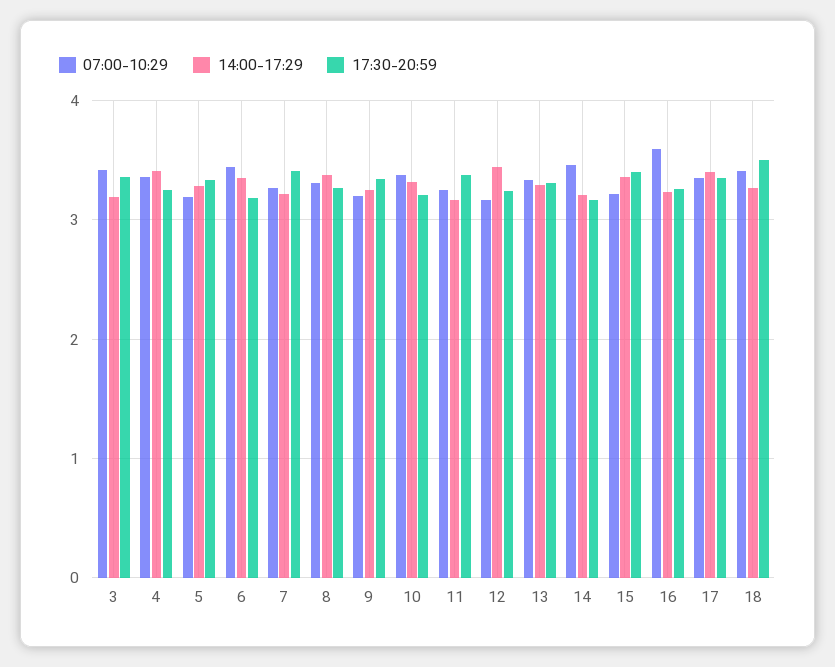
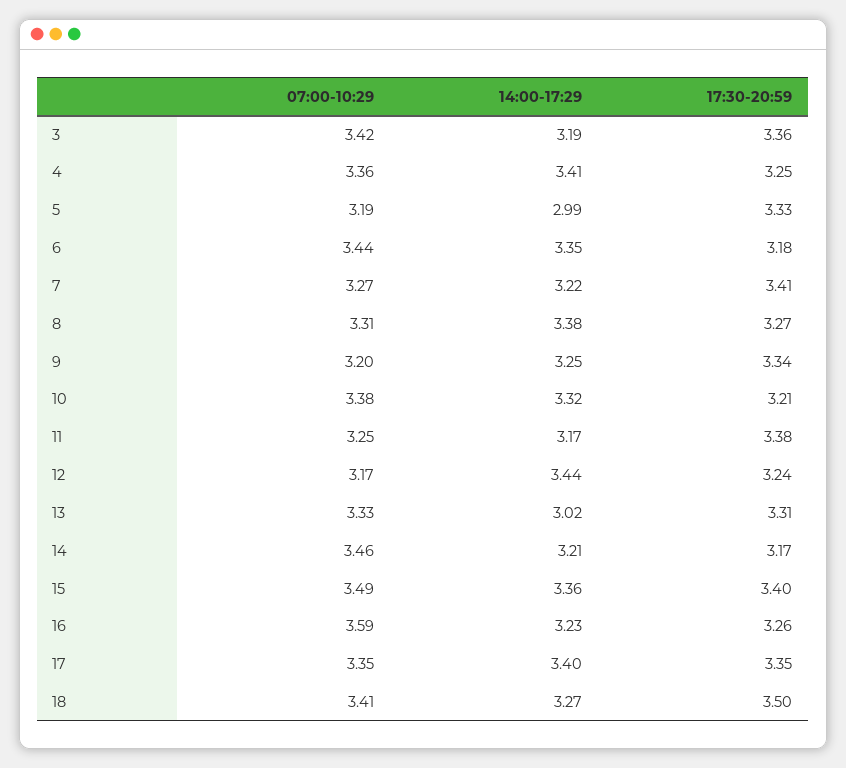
14:00-17:29, 5: 3.3 -> 2.99
14:00-17:29, 13: 3.3 -> 3.02
07:00-10:29, 15: 3.2 -> 3.49

